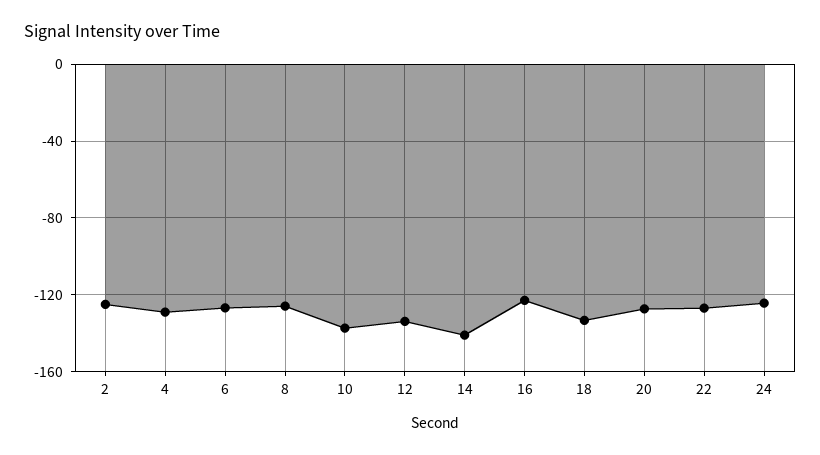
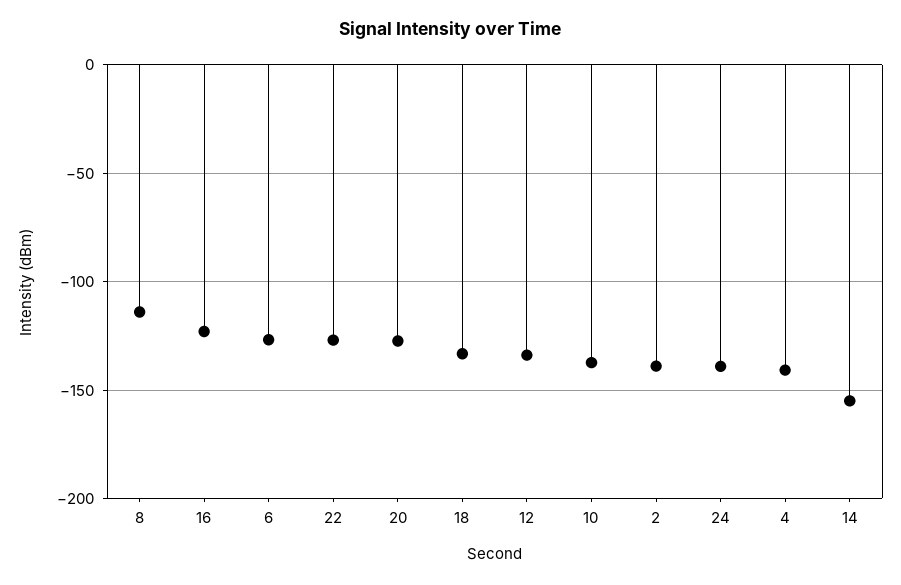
2: -125 -> -140
4: -130 -> -140
8: -125 -> -115
14: -140 -> -155
24: -125 -> -140

